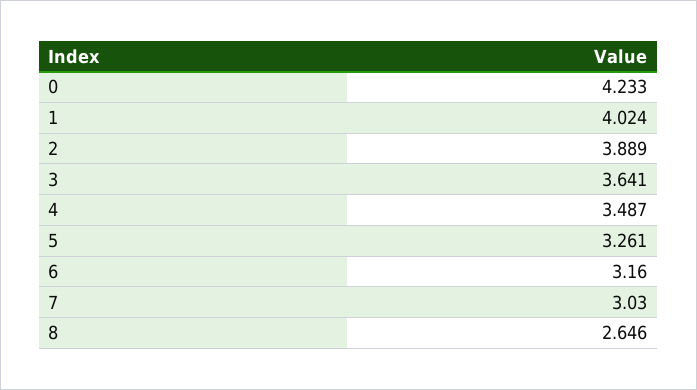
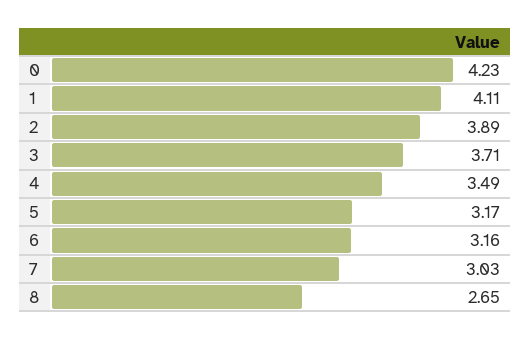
1: 4.024 -> 4.11
3: 3.641 -> 3.71
5: 3.261 -> 3.17

